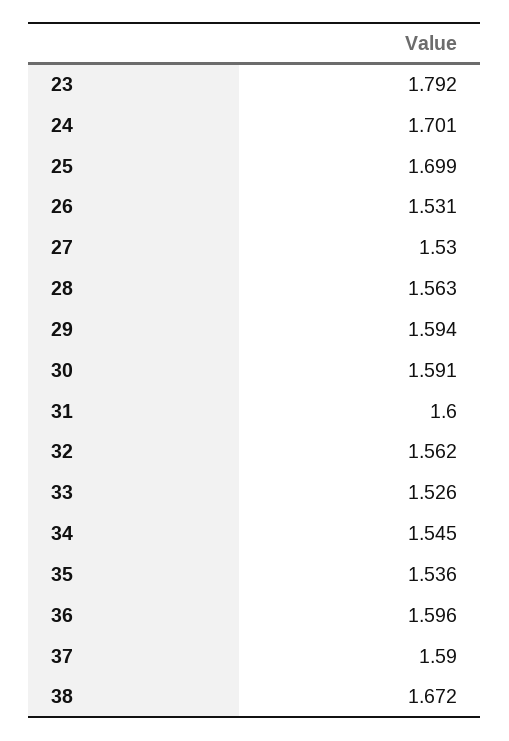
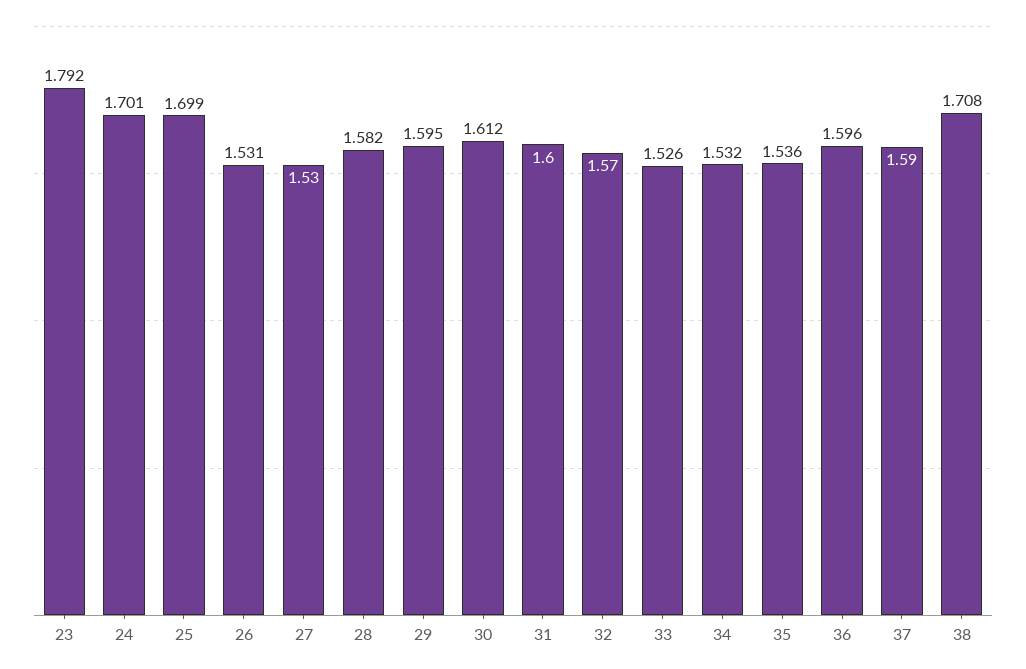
28: 1.563 -> 1.582
29: 1.594 -> 1.595
30: 1.591 -> 1.612
32: 1.562 -> 1.57
34: 1.545 -> 1.532
38: 1.672 -> 1.708

